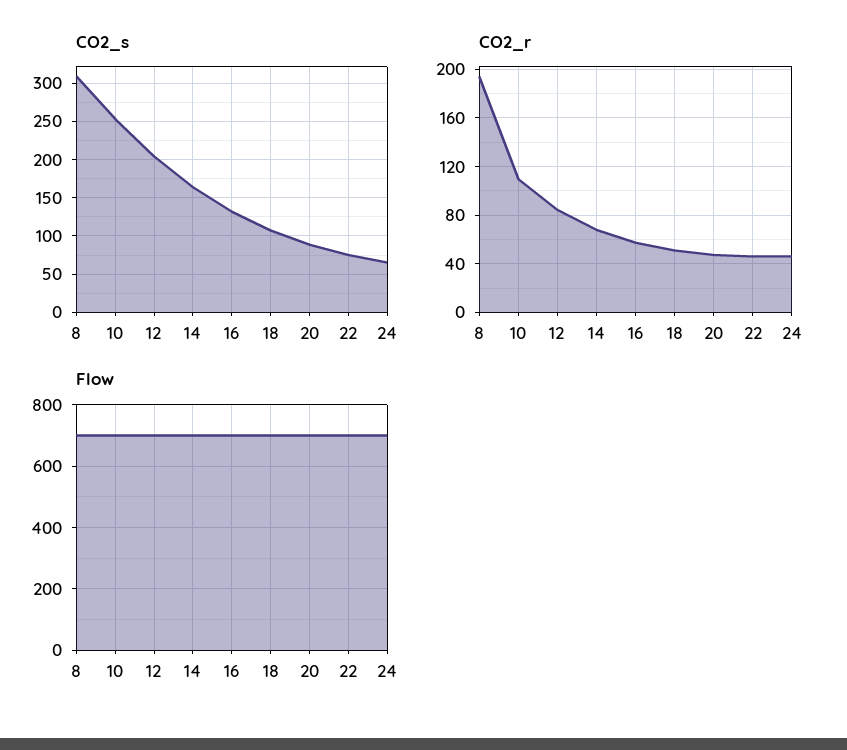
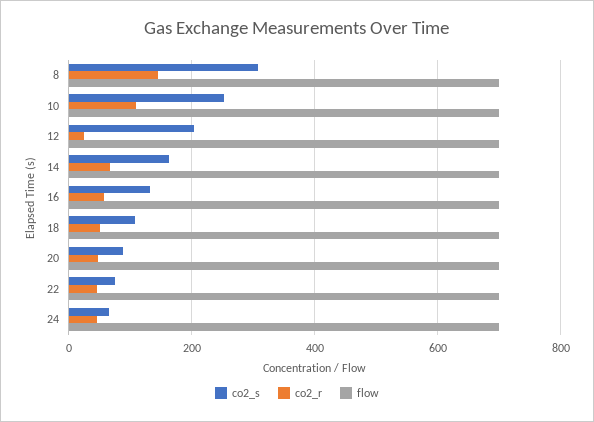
CO2_r, 8: 195 -> 140
CO2_r, 12: 85 -> 20

